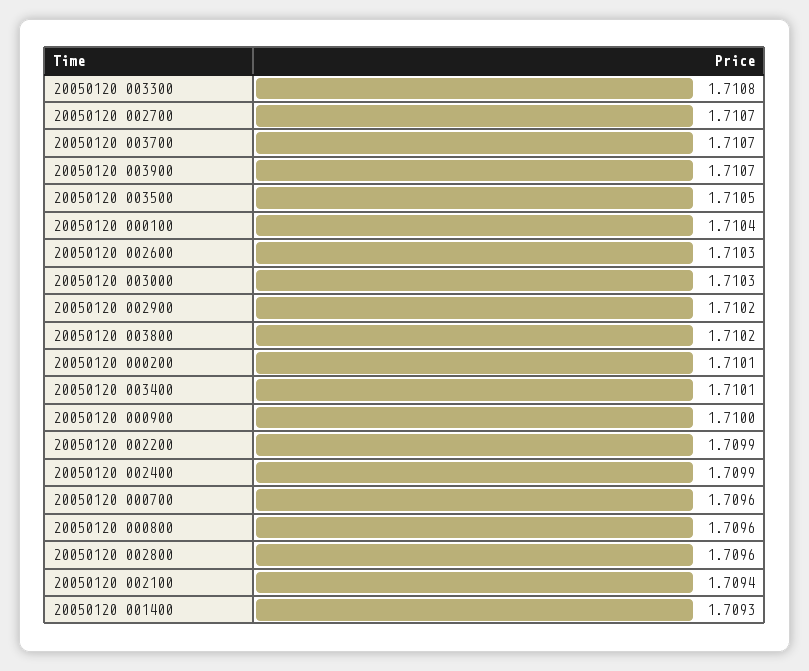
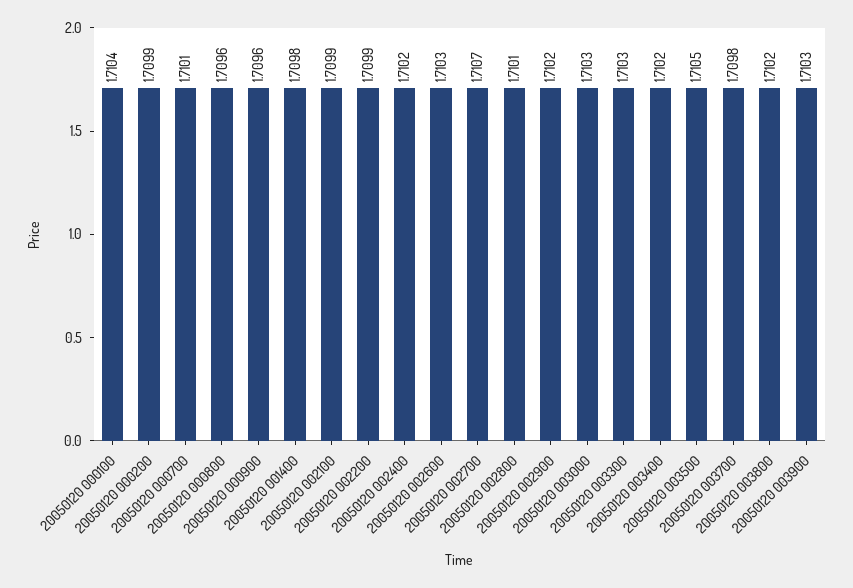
20050120 003300: 1.7108 -> 1.7103
20050120 003700: 1.7107 -> 1.7098
20050120 003900: 1.7107 -> 1.7103
20050120 000200: 1.7101 -> 1.7099
20050120 003400: 1.7101 -> 1.7102
20050120 000900: 1.71 -> 1.7096
20050120 002400: 1.7099 -> 1.7102
20050120 000700: 1.7096 -> 1.7101
20050120 002800: 1.7096 -> 1.7101
20050120 002100: 1.7094 -> 1.7099
20050120 001400: 1.7093 -> 1.7098

